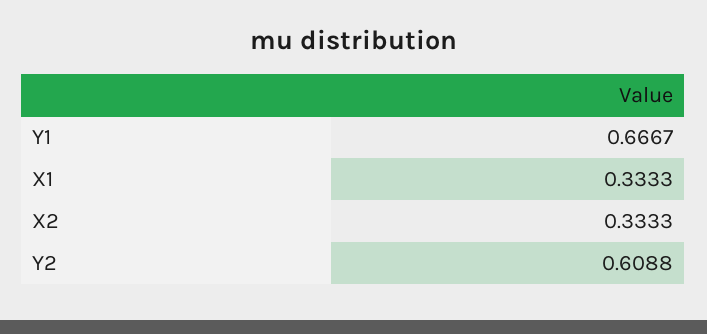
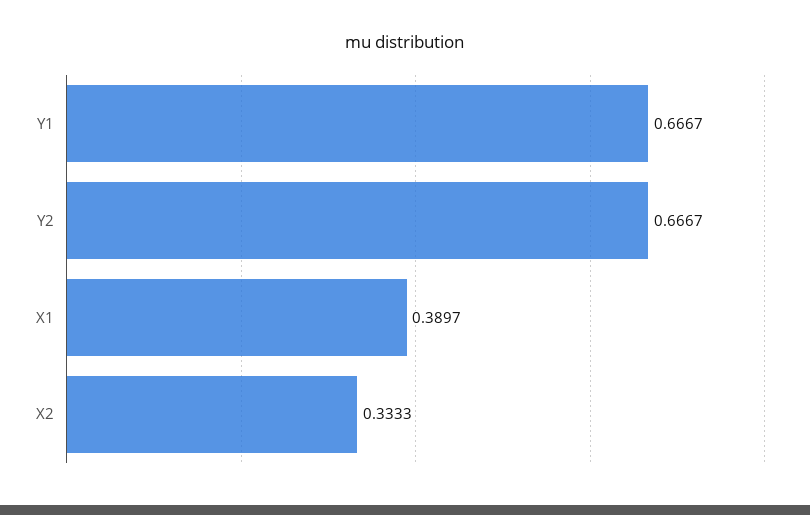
X1: 0.3333 -> 0.3897
Y2: 0.6088 -> 0.6667

